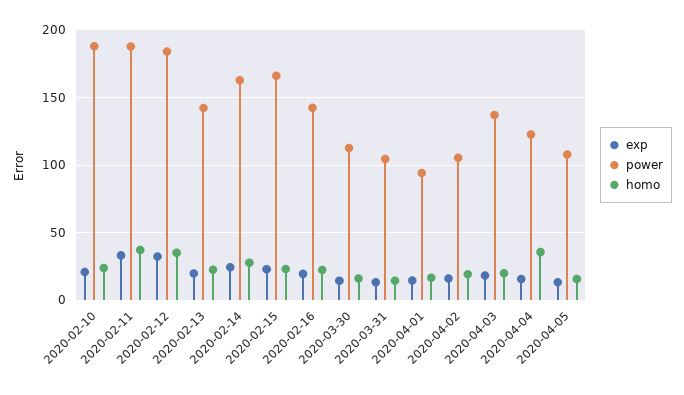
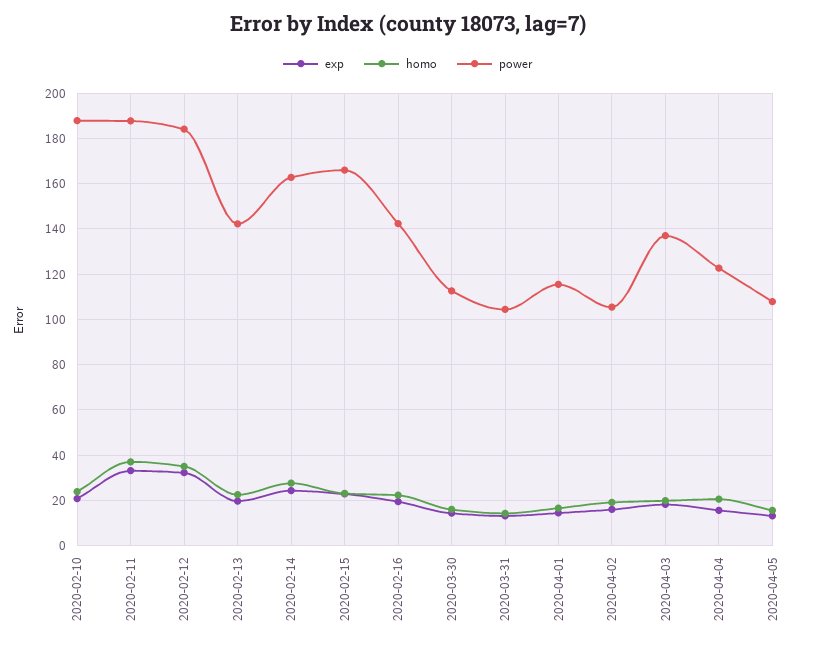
power, 2020-04-01: 95 -> 115
homo, 2020-04-04: 35 -> 20

